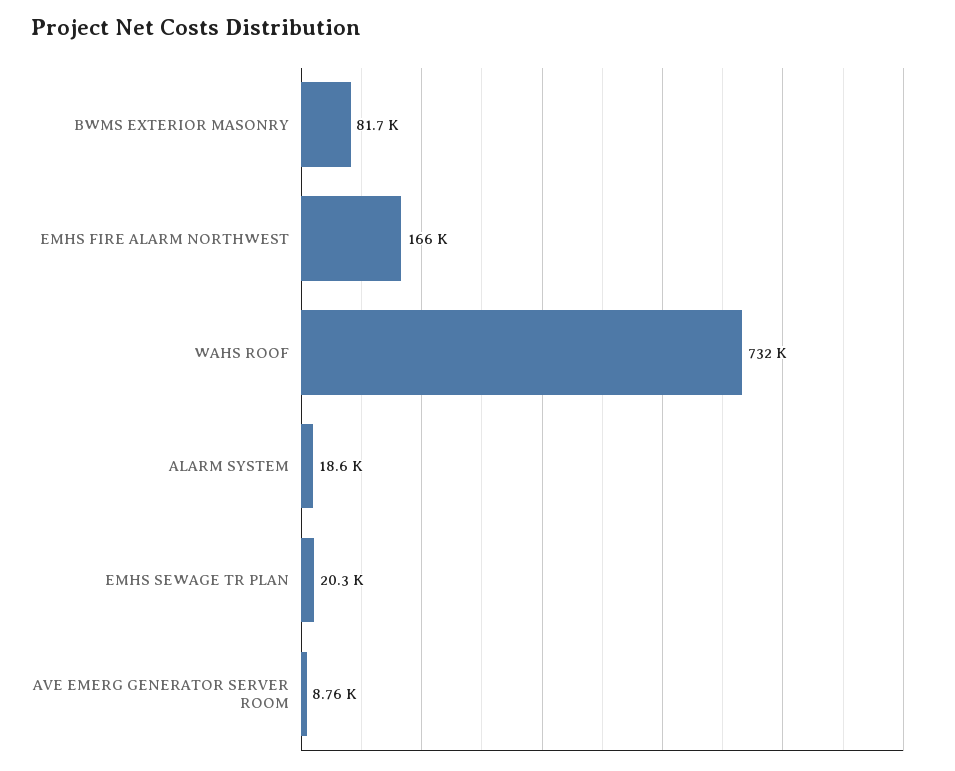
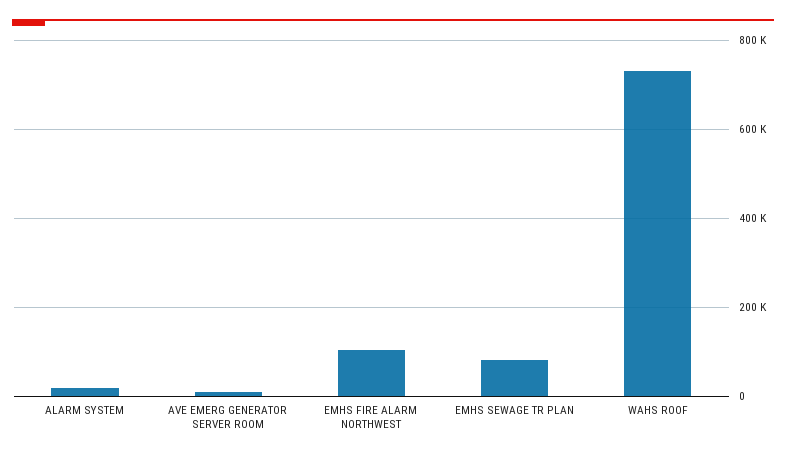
BWMS EXTERIOR MASONRY: 81700 -> none
EMHS FIRE ALARM NORTHWEST: 166000 -> 100000
EMHS SEWAGE TR PLAN: 20300 -> 80000

